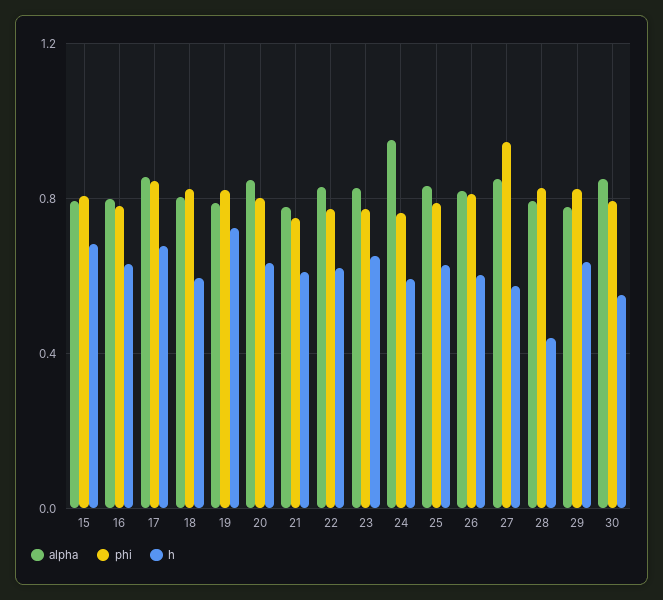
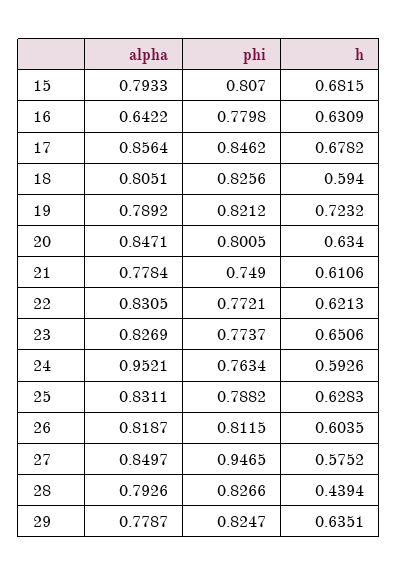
alpha, 16: 0.8 -> 0.6422
alpha, 30: 0.85 -> none
phi, 30: 0.8 -> none
h, 30: 0.55 -> none

